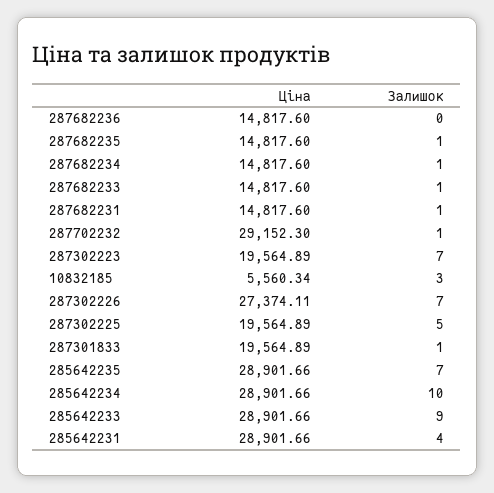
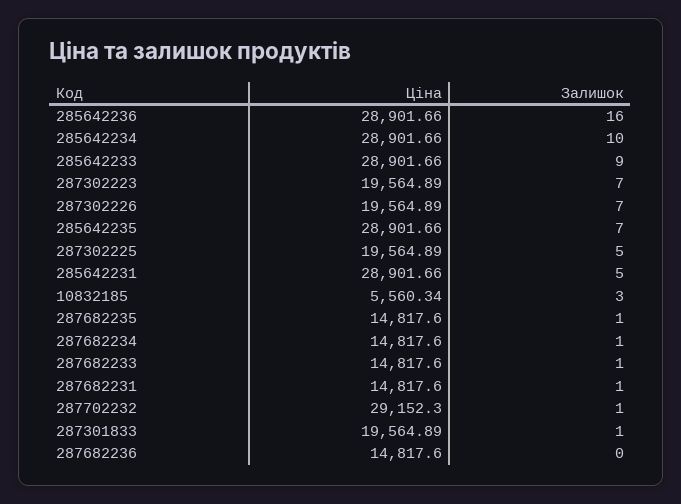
Ціна, 287302226: 27374.11 -> 19564.89
Залишок, 285642231: 4 -> 5
Ціна, 285642236: none -> 28901.66
Залишок, 285642236: none -> 16

